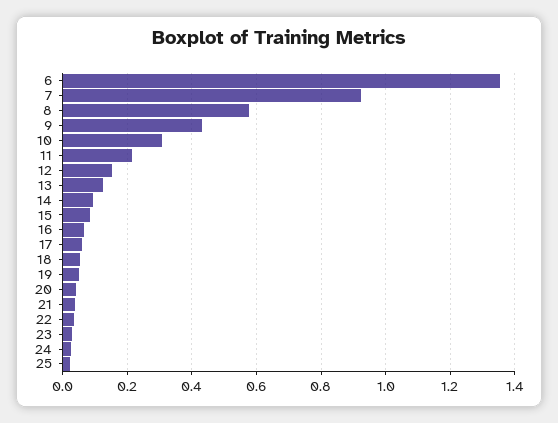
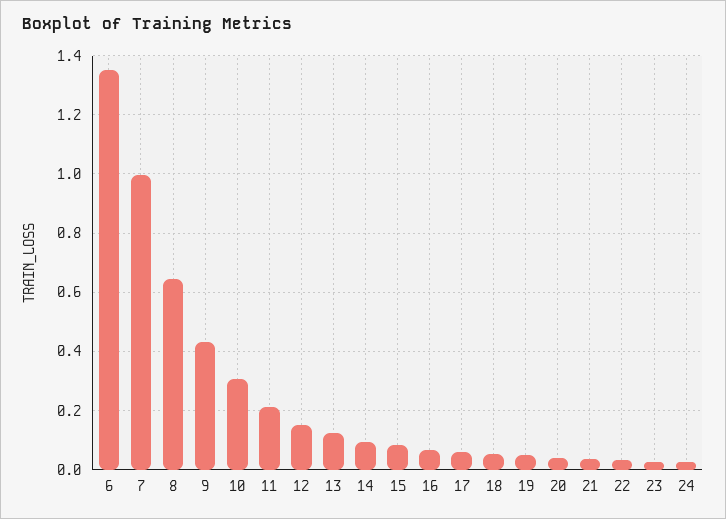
7: 0.92 -> 1
8: 0.58 -> 0.65
25: 0.02 -> none

